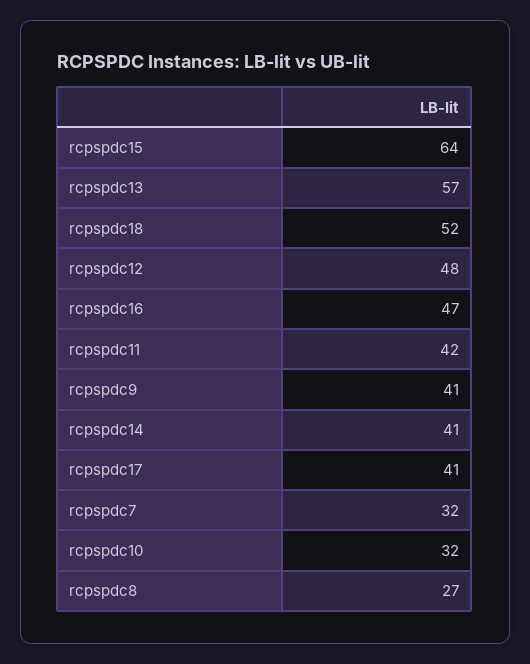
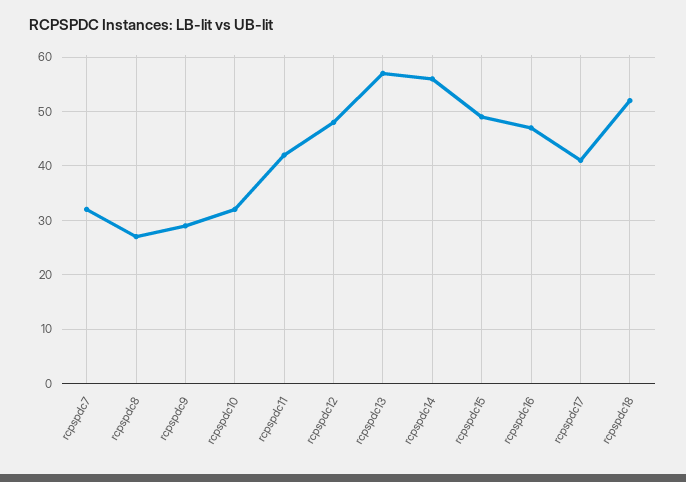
rcpspdc15: 64 -> 50
rcpspdc9: 41 -> 30
rcpspdc14: 41 -> 55

